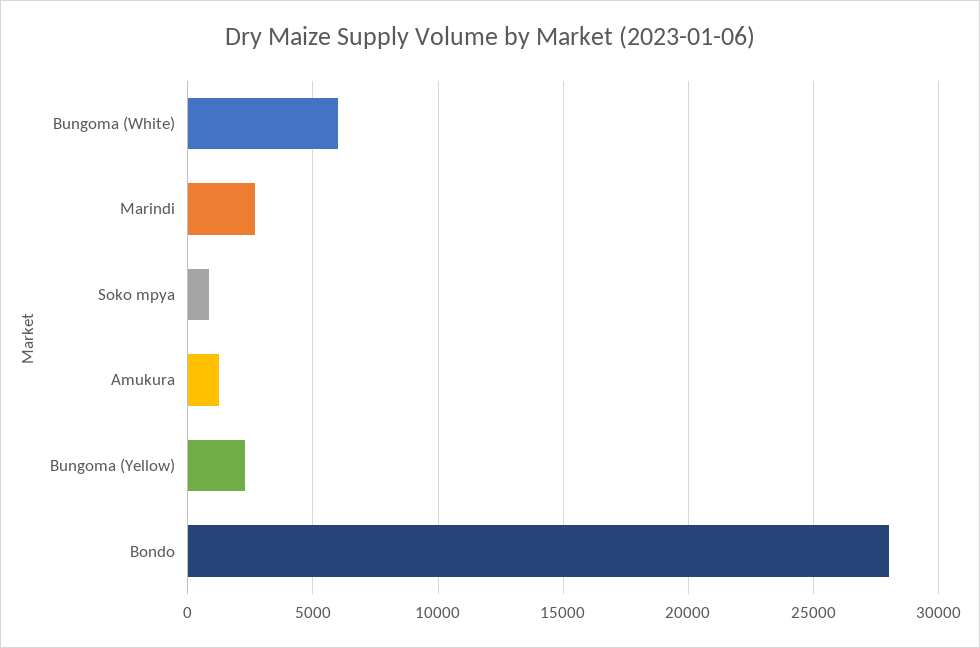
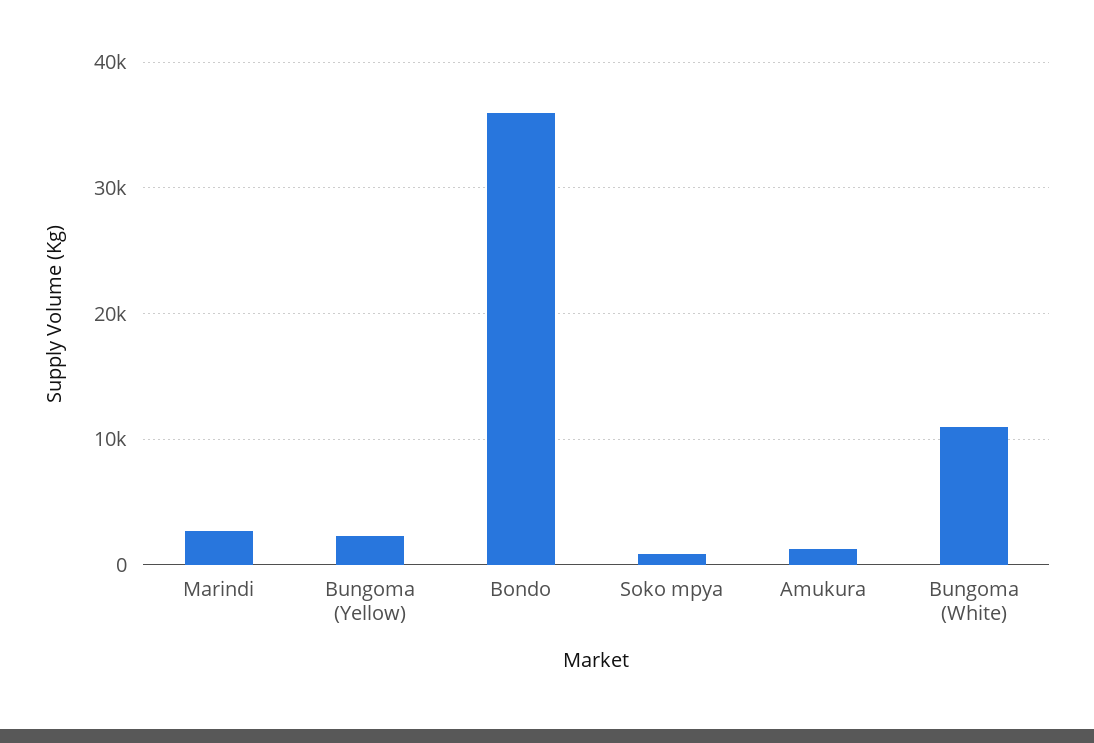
Bungoma (White): 6000 -> 11000
Bondo: 28000 -> 36000

